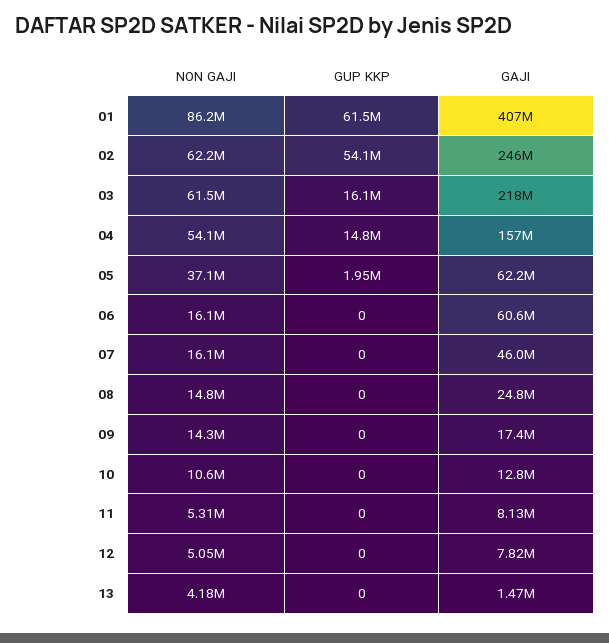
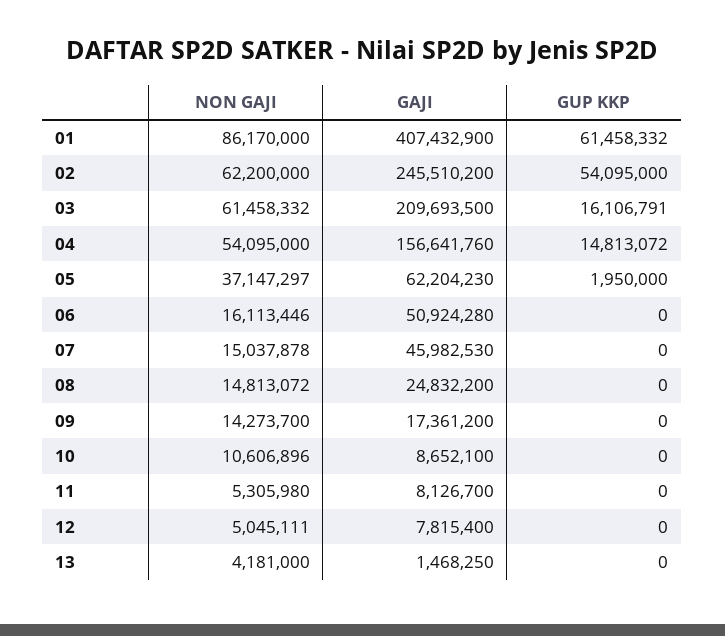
GAJI, 03: 218000000 -> 209693500
GAJI, 06: 60600000 -> 50924280
NON GAJI, 07: 16100000 -> 15037878
GAJI, 10: 12800000 -> 8652100

